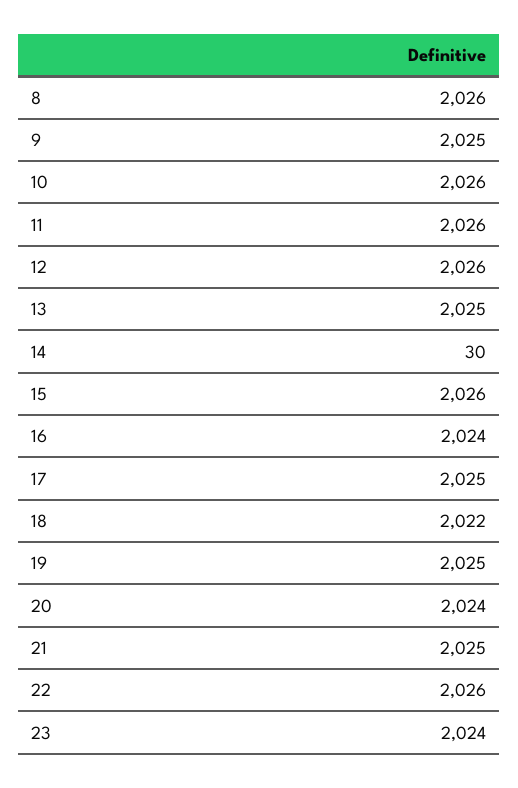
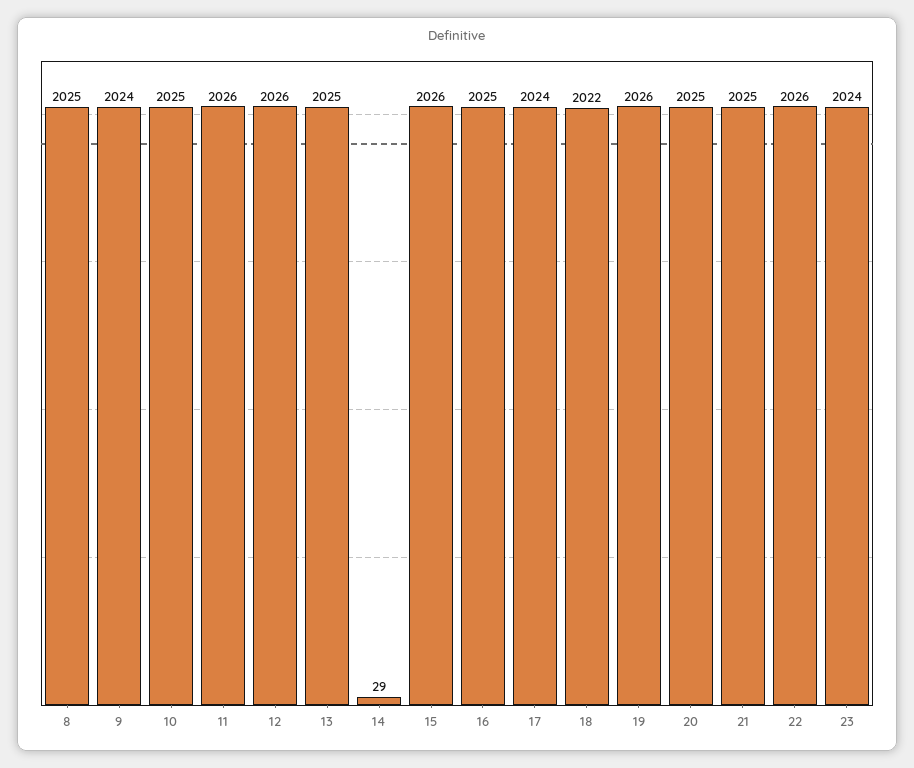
8: 2026 -> 2025
9: 2025 -> 2024
10: 2026 -> 2025
14: 30 -> 29
16: 2024 -> 2025
17: 2025 -> 2024
19: 2025 -> 2026
20: 2024 -> 2025

